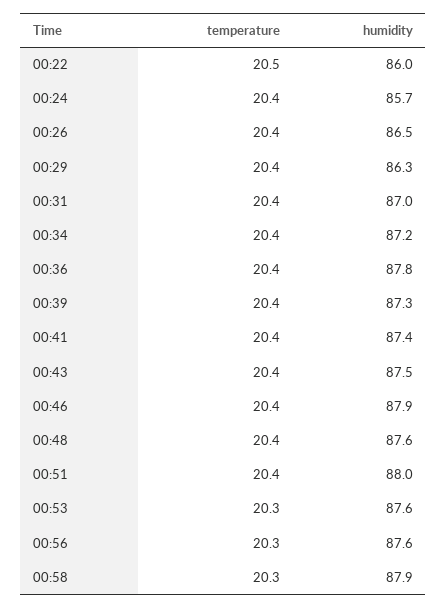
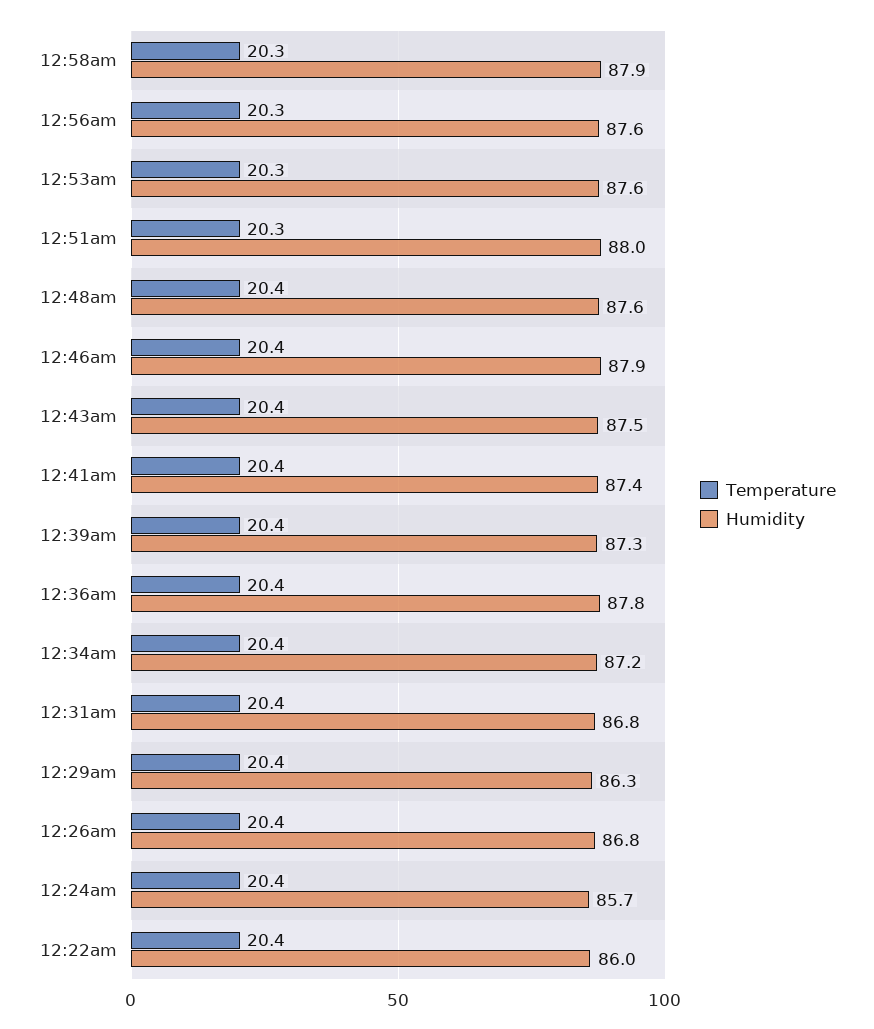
temperature, 00:22: 20.5 -> 20.4
humidity, 00:26: 86.5 -> 86.8
humidity, 00:31: 87 -> 86.8
temperature, 00:51: 20.4 -> 20.3

